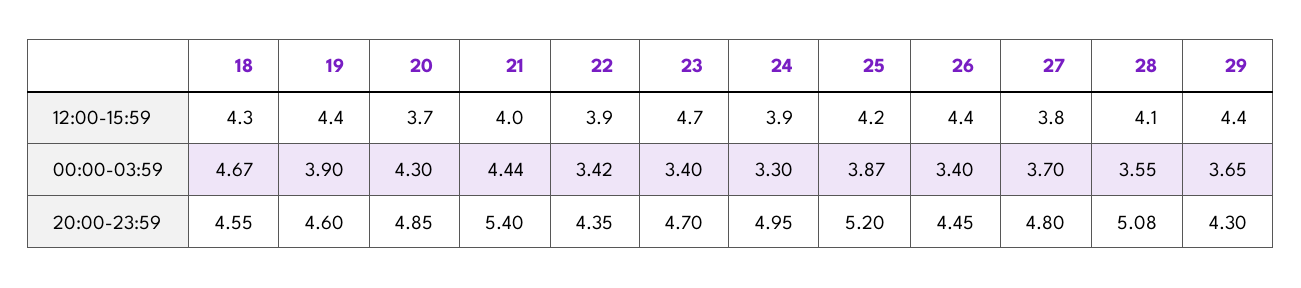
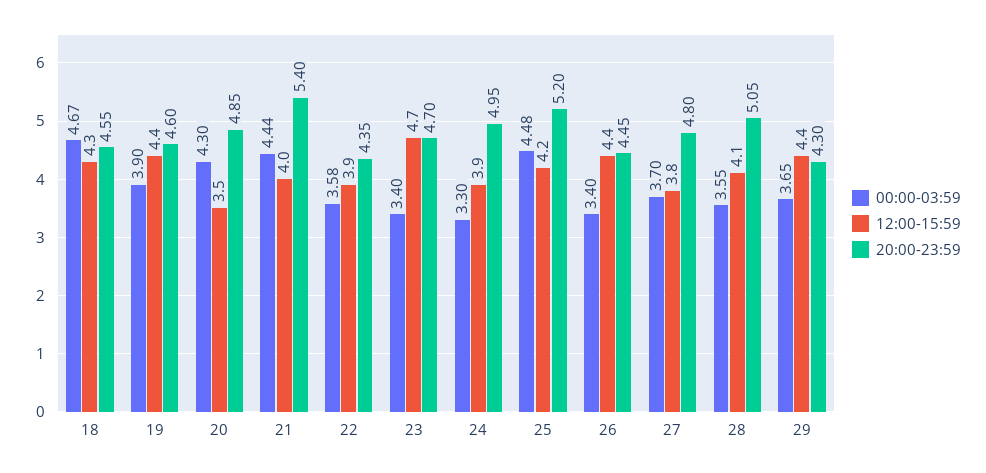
12:00-15:59, 20: 3.7 -> 3.5
00:00-03:59, 22: 3.42 -> 3.58
00:00-03:59, 25: 3.87 -> 4.48
20:00-23:59, 28: 5.08 -> 5.05

